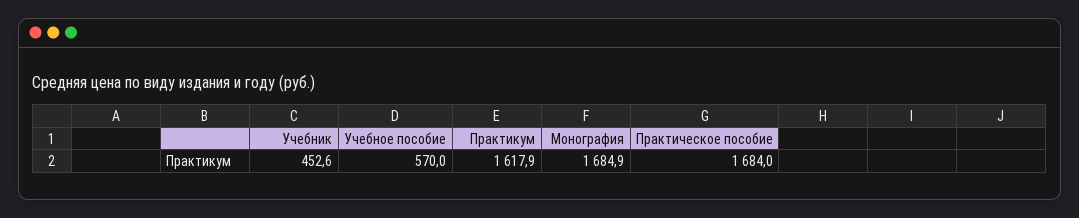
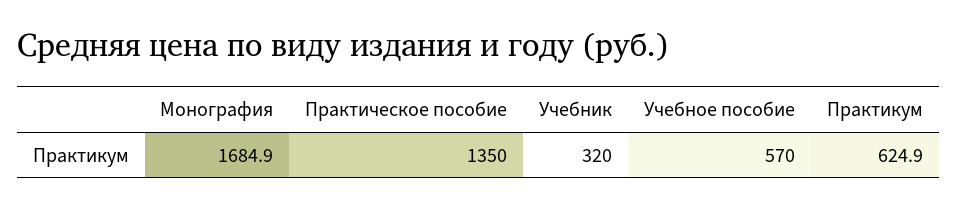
Учебник: 452.6 -> 320
Практикум: 1617.9 -> 624.9
Практическое пособие: 1684 -> 1350

